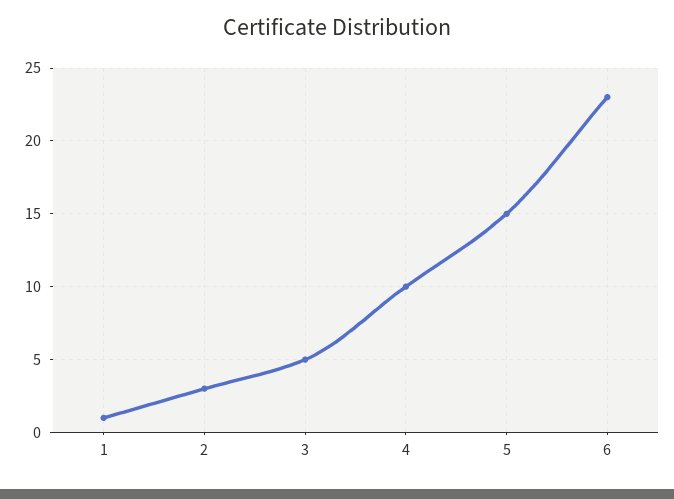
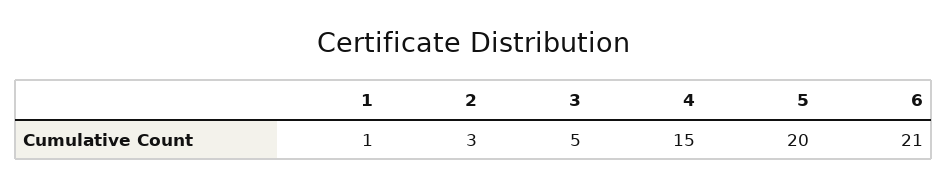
4: 10 -> 15
5: 15 -> 20
6: 23 -> 21

